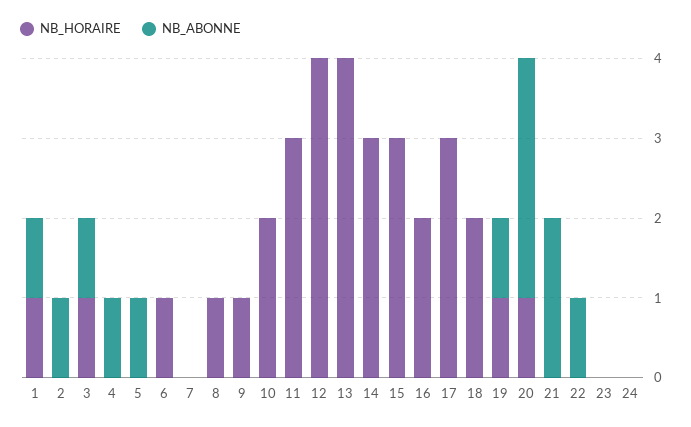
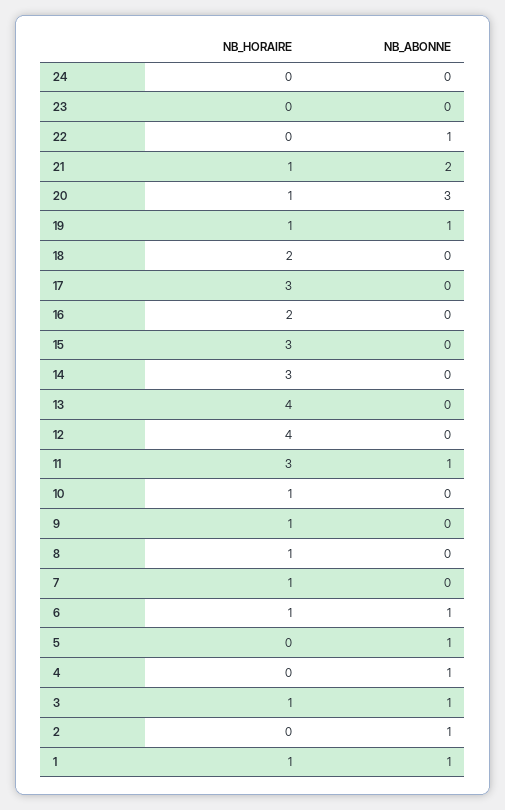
NB_ABONNE, 6: 0 -> 1
NB_HORAIRE, 7: 0 -> 1
NB_HORAIRE, 10: 2 -> 1
NB_ABONNE, 11: 0 -> 1
NB_HORAIRE, 21: 0 -> 1

